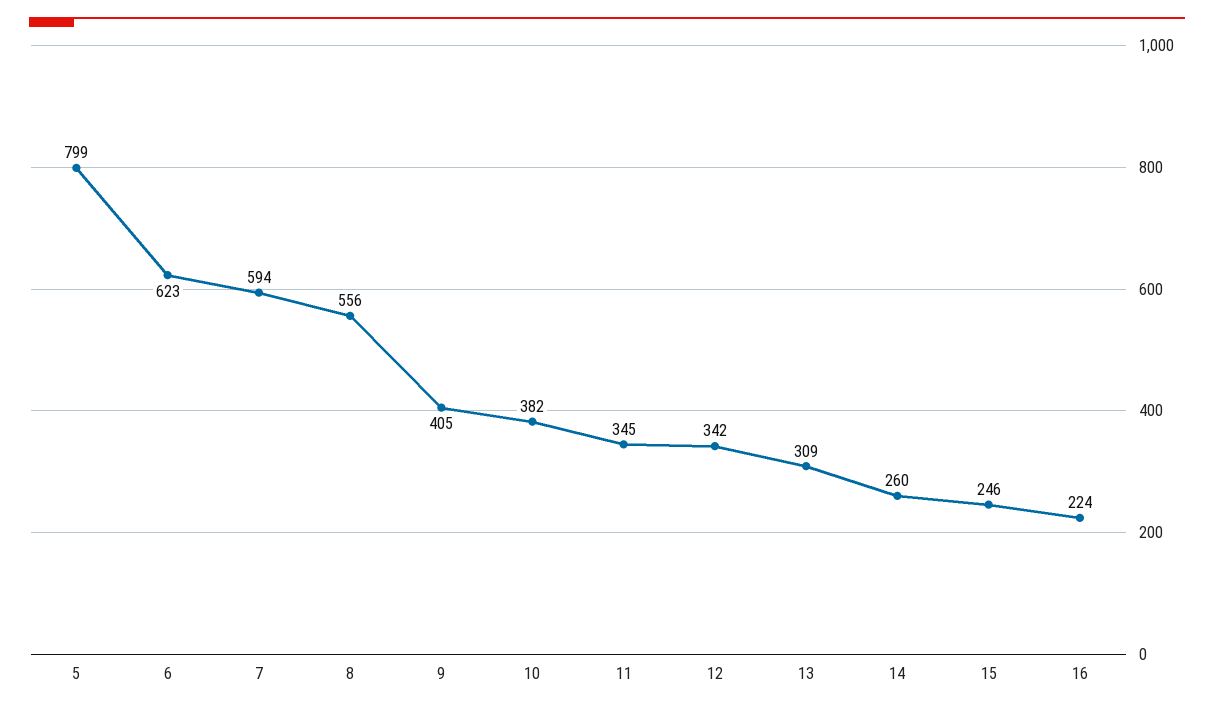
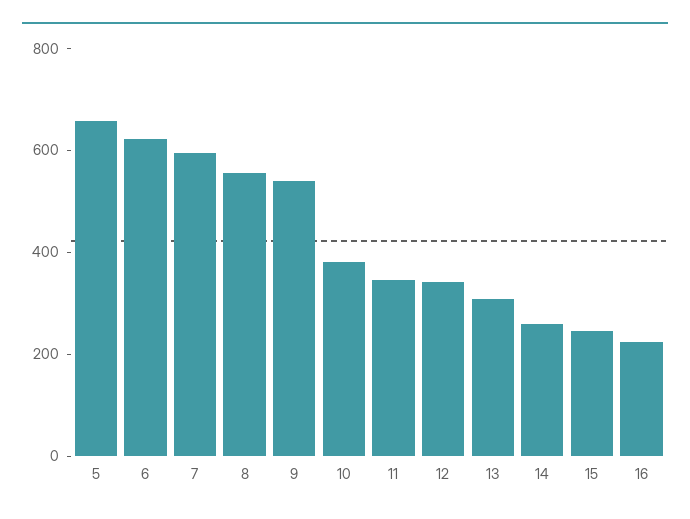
5: 799 -> 650
9: 405 -> 550

